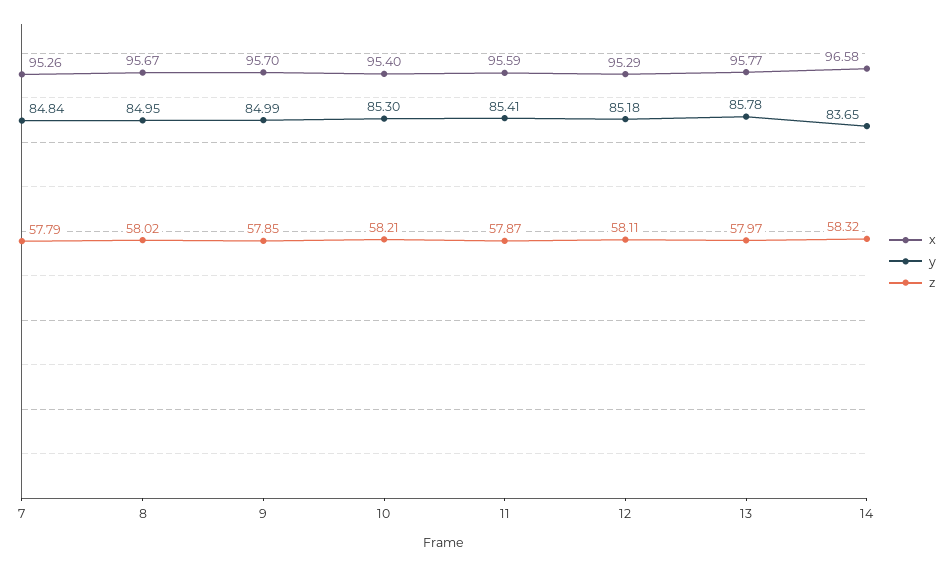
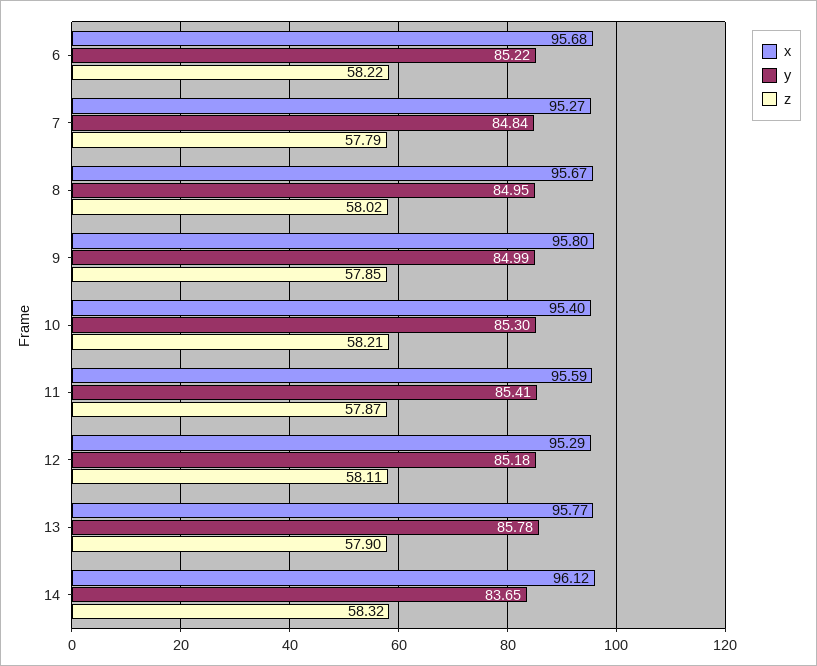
x, 7: 95.26 -> 95.27
x, 9: 95.7 -> 95.8
z, 13: 57.97 -> 57.9
x, 14: 96.58 -> 96.12
x, 6: none -> 95.68
y, 6: none -> 85.22
z, 6: none -> 58.22

